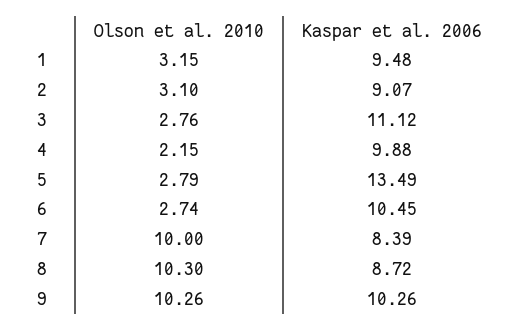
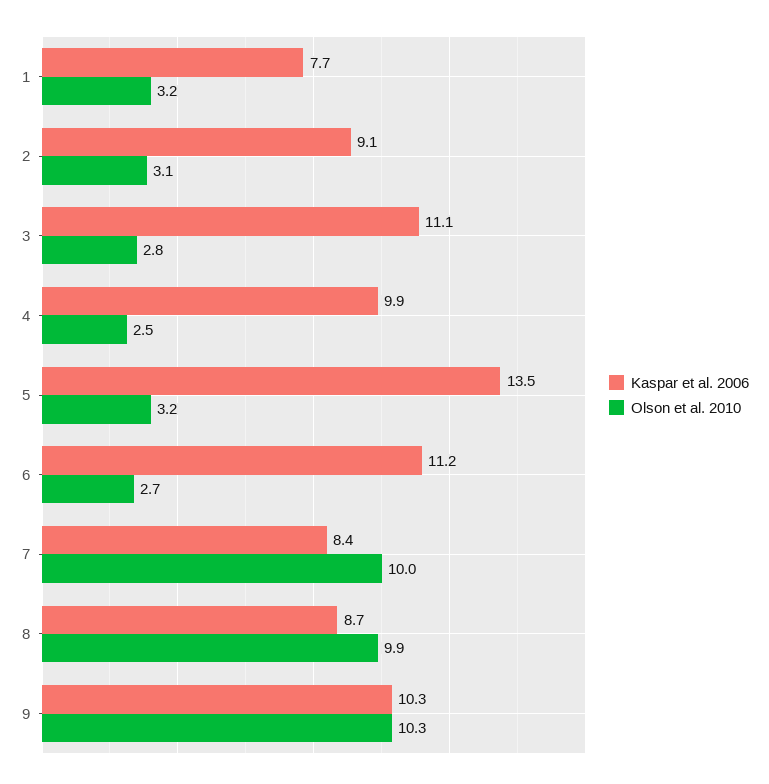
Kaspar et al. 2006, 1: 9.48 -> 7.7
Olson et al. 2010, 4: 2.15 -> 2.5
Olson et al. 2010, 5: 2.79 -> 3.2
Kaspar et al. 2006, 6: 10.45 -> 11.2
Olson et al. 2010, 8: 10.3 -> 9.9

